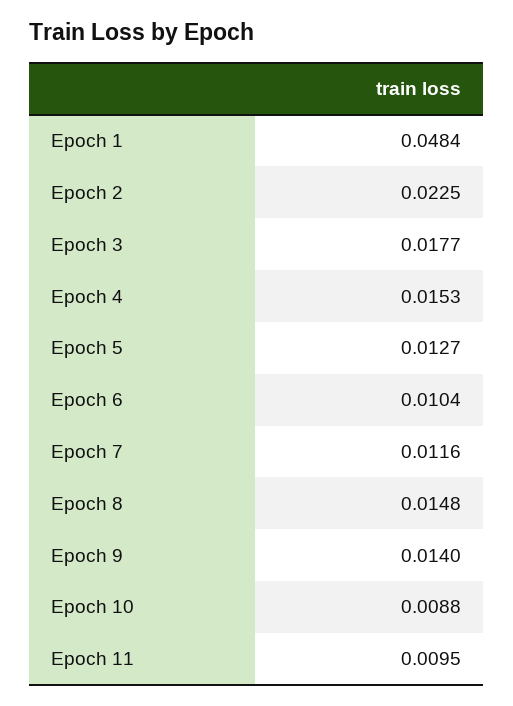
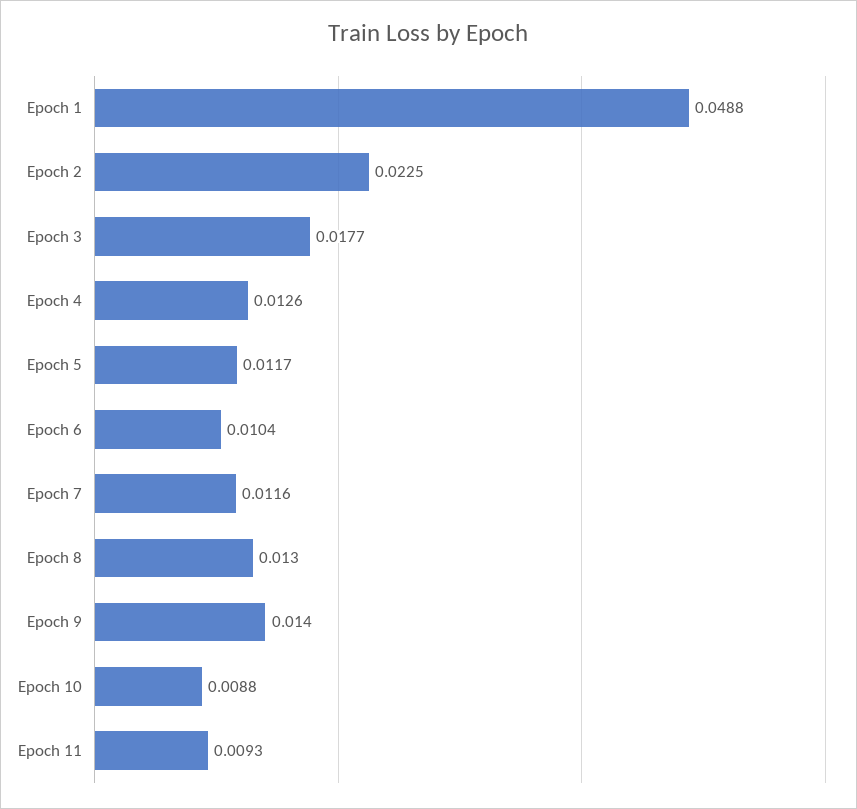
Epoch 1: 0.0484 -> 0.0488
Epoch 4: 0.0153 -> 0.0126
Epoch 5: 0.0127 -> 0.0117
Epoch 8: 0.0148 -> 0.013
Epoch 11: 0.0095 -> 0.0093

